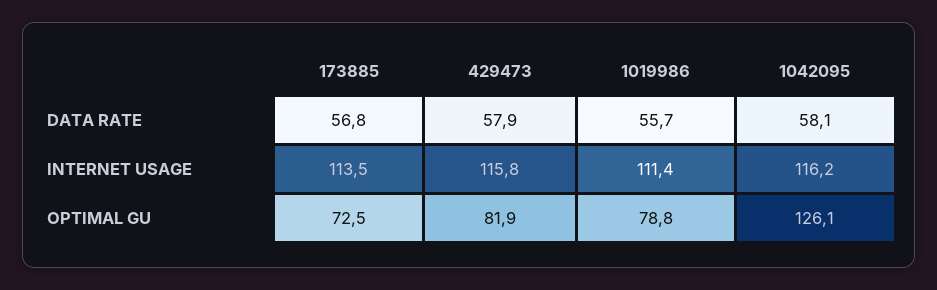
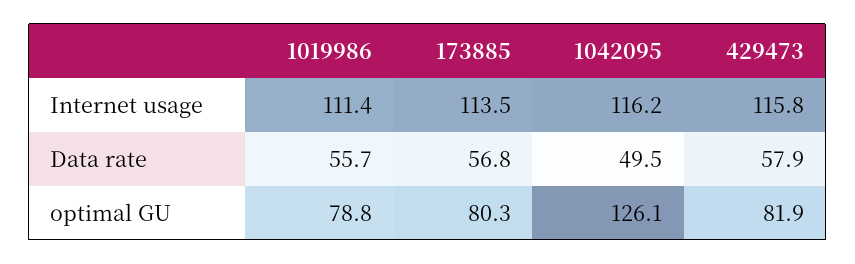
1042095, DATA RATE: 58.1 -> 49.5
173885, OPTIMAL GU: 72.5 -> 80.3

